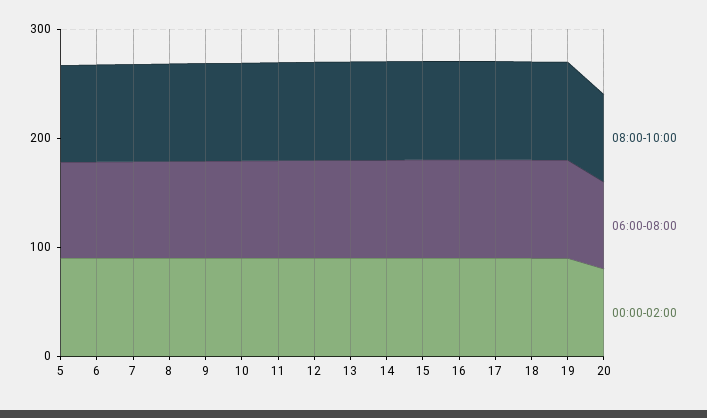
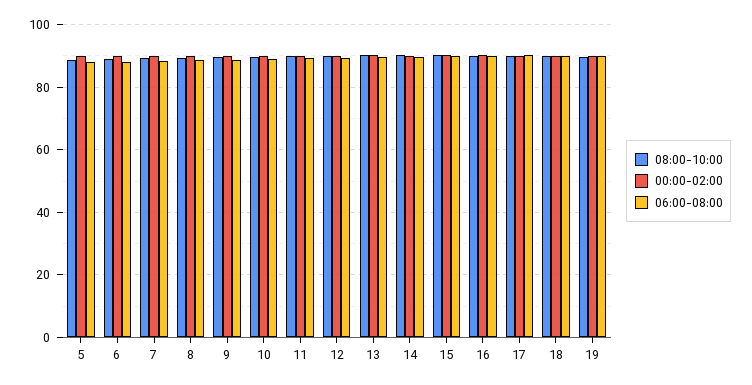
08:00-10:00, 20: 80 -> none
06:00-08:00, 20: 80 -> none
00:00-02:00, 20: 80 -> none

